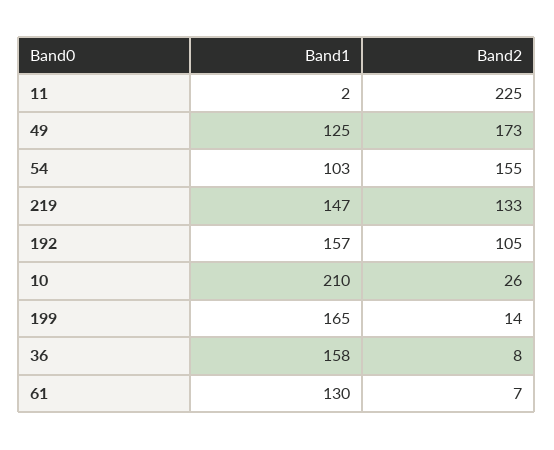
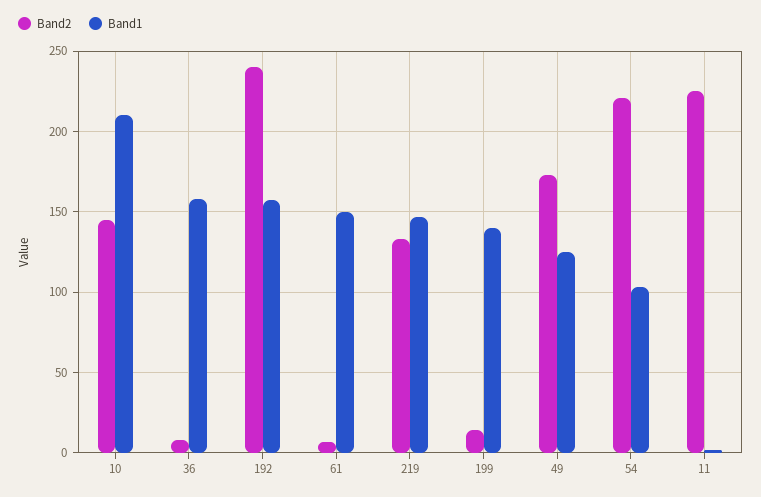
Band2, 54: 155 -> 220
Band2, 192: 105 -> 240
Band2, 10: 26 -> 145
Band1, 199: 165 -> 140
Band1, 61: 130 -> 150

